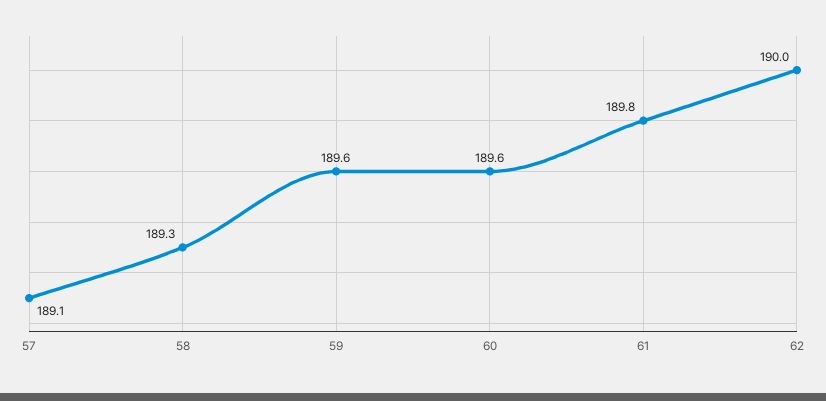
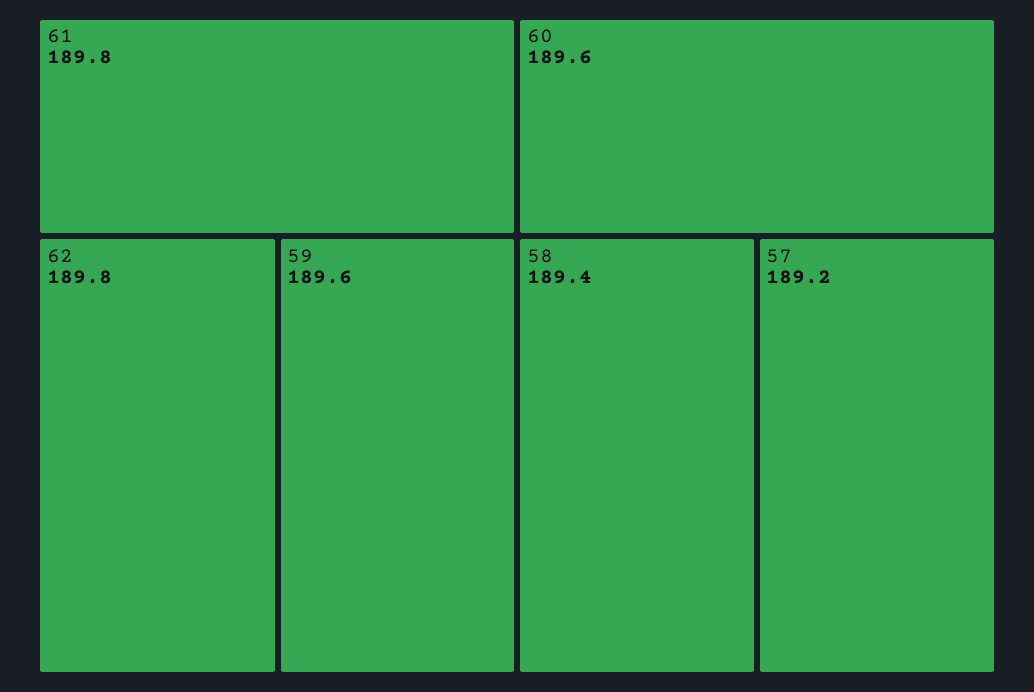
57: 189.1 -> 189.2
58: 189.3 -> 189.4
62: 190 -> 189.8

